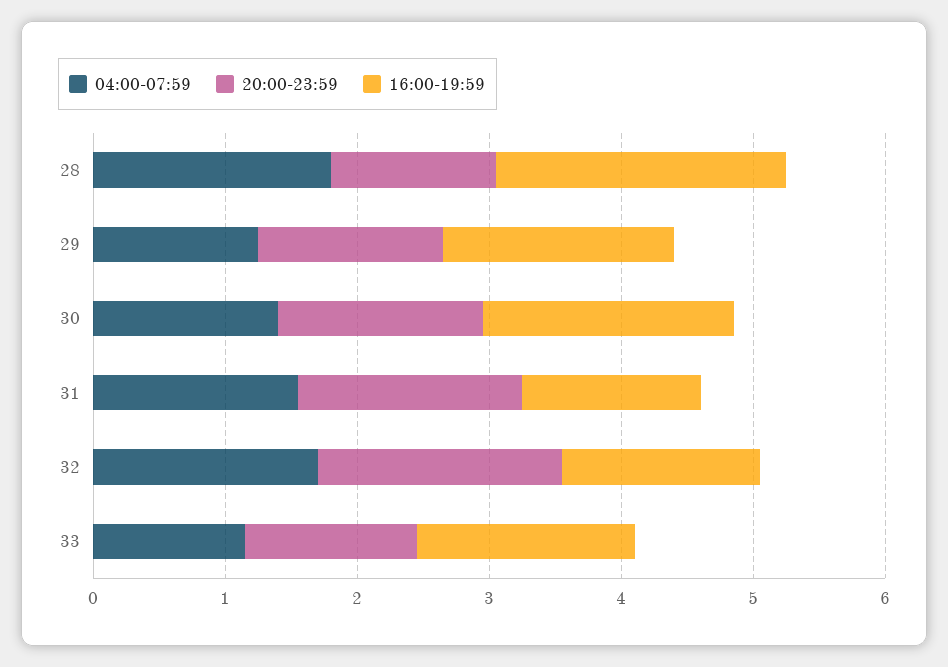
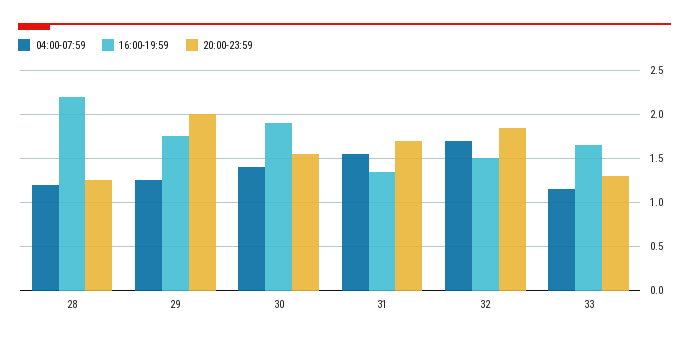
04:00-07:59, 28: 1.8 -> 1.2
20:00-23:59, 29: 1.4 -> 2

